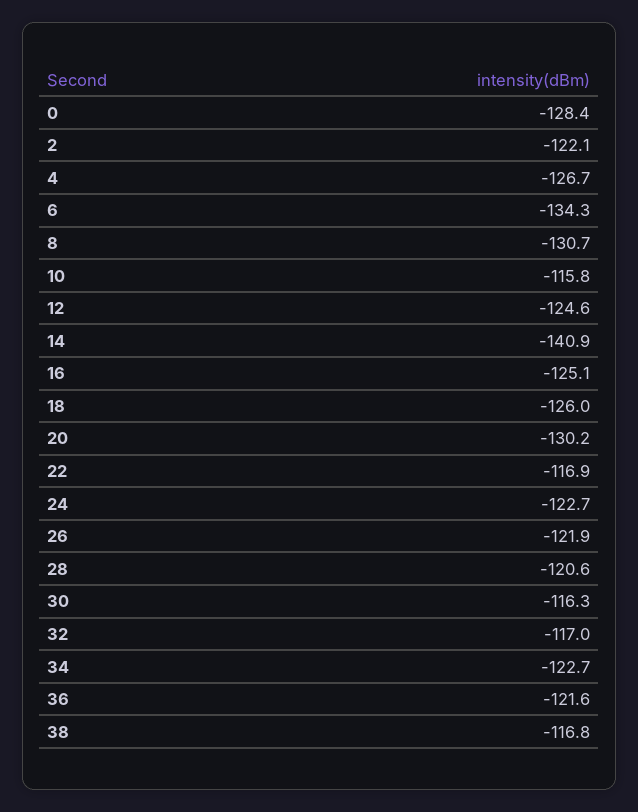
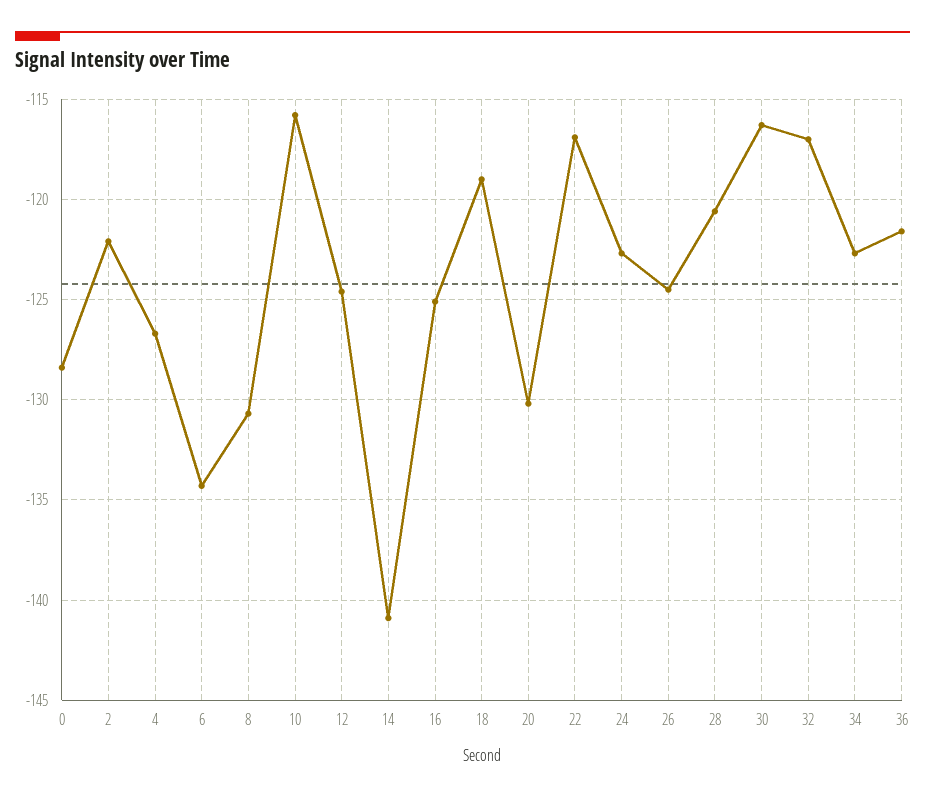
18: -126 -> -119
26: -121.9 -> -124.5
38: -116.8 -> none

